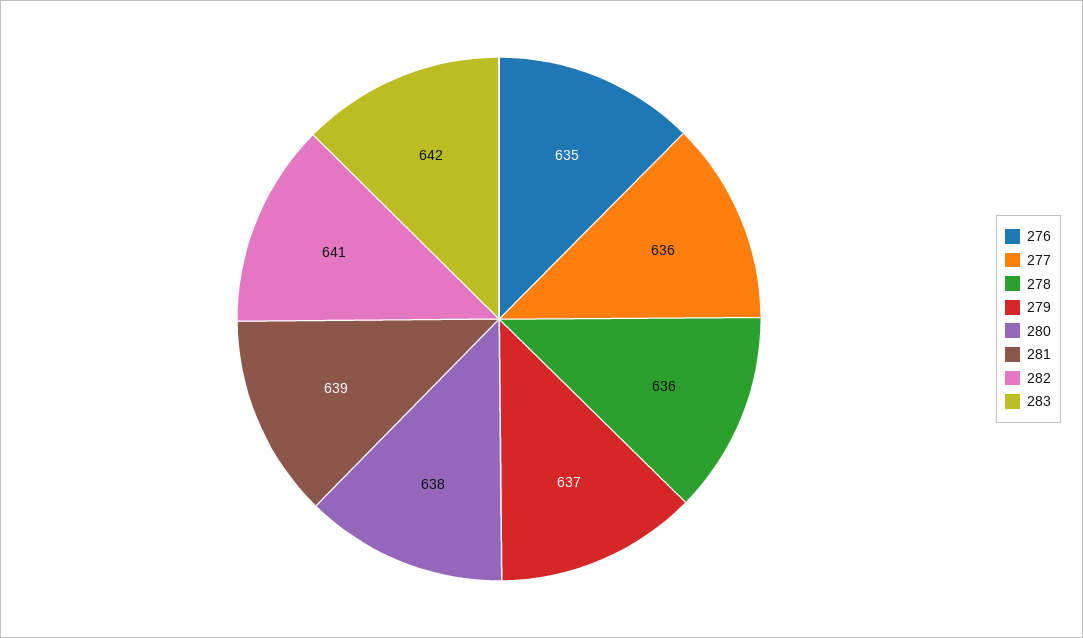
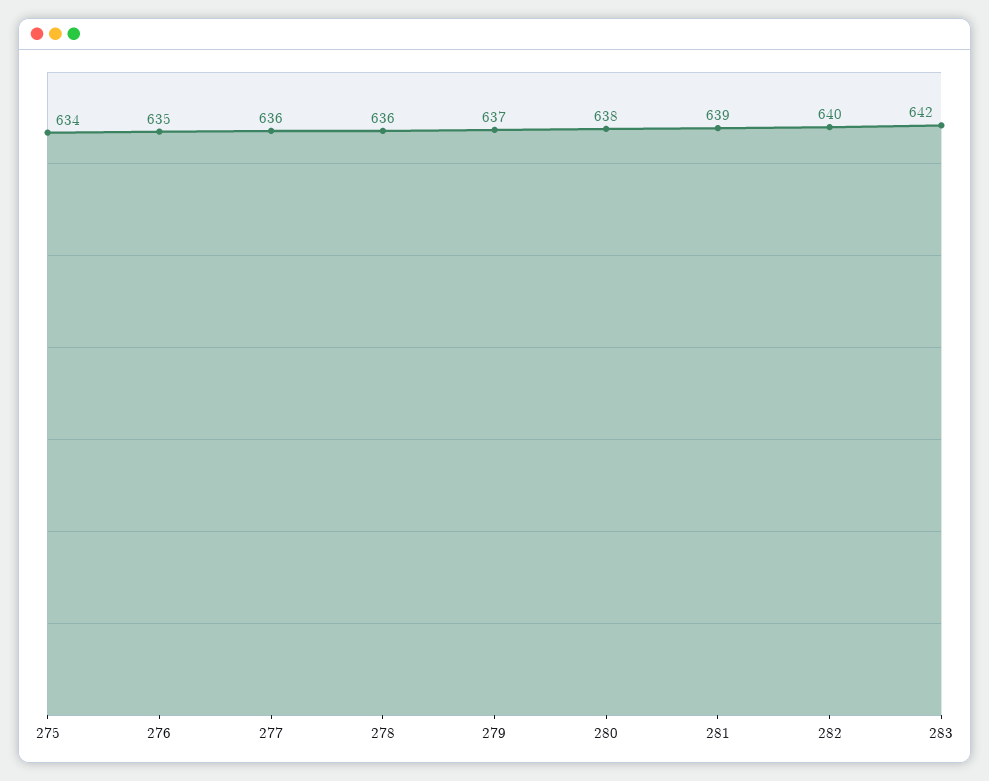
282: 641 -> 640
275: none -> 634

